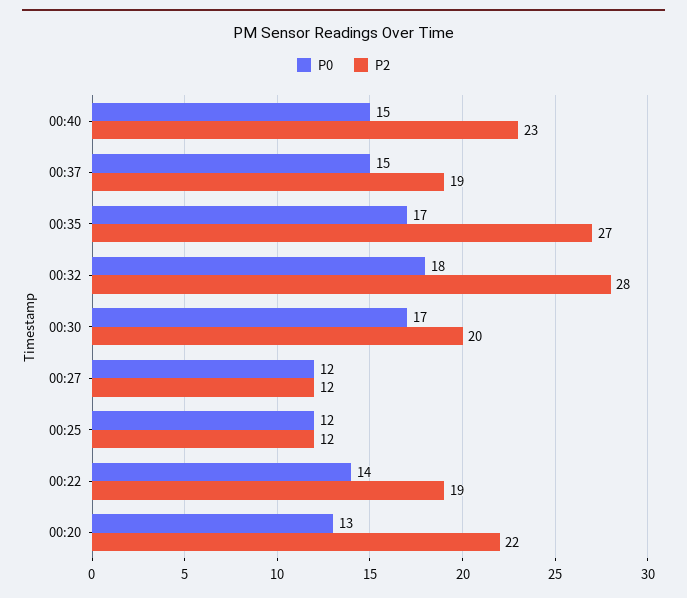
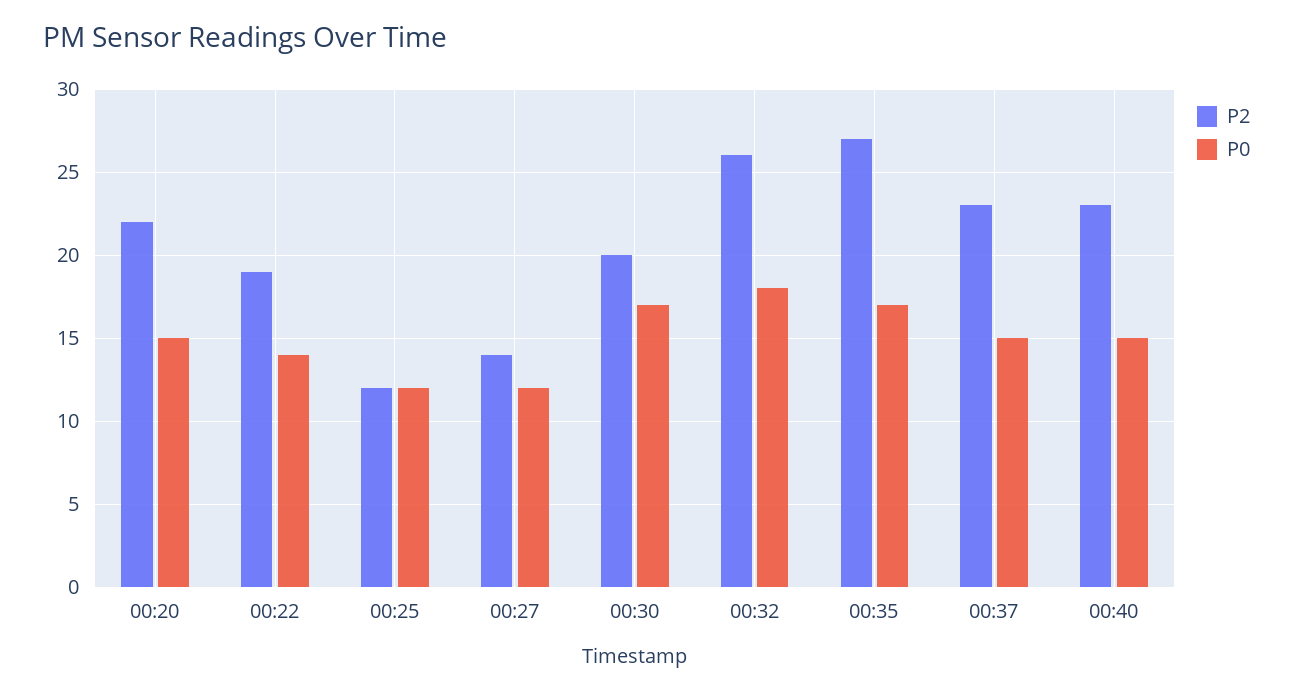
P2, 00:37: 19 -> 23
P2, 00:32: 28 -> 26
P2, 00:27: 12 -> 14
P0, 00:20: 13 -> 15

